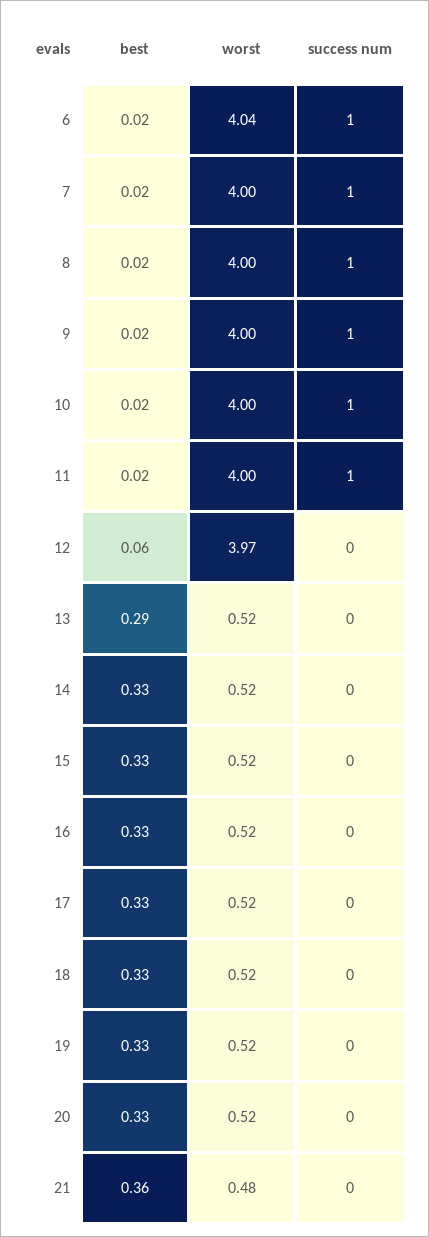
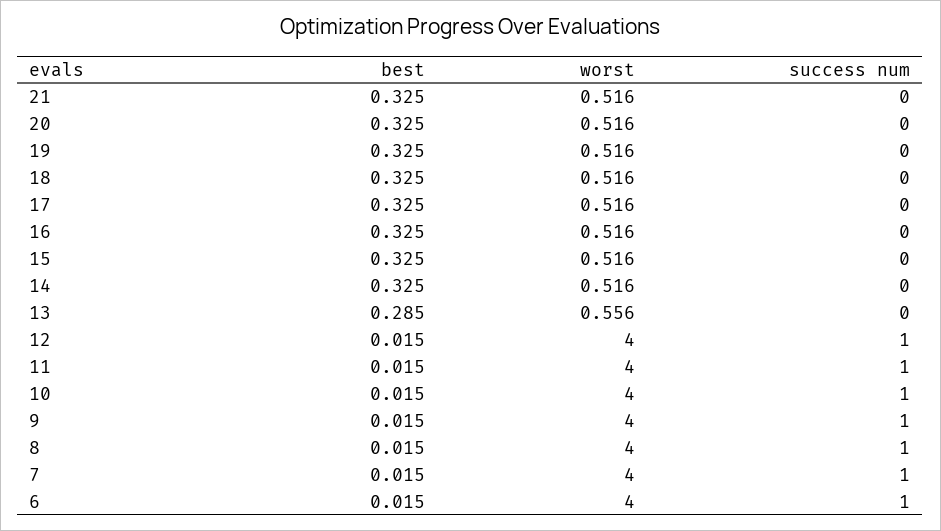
worst, 6: 4.04 -> 4
best, 12: 0.06 -> 0.015
worst, 12: 3.97 -> 4
success num, 12: 0 -> 1
worst, 13: 0.52 -> 0.556
best, 21: 0.36 -> 0.325
worst, 21: 0.48 -> 0.516

